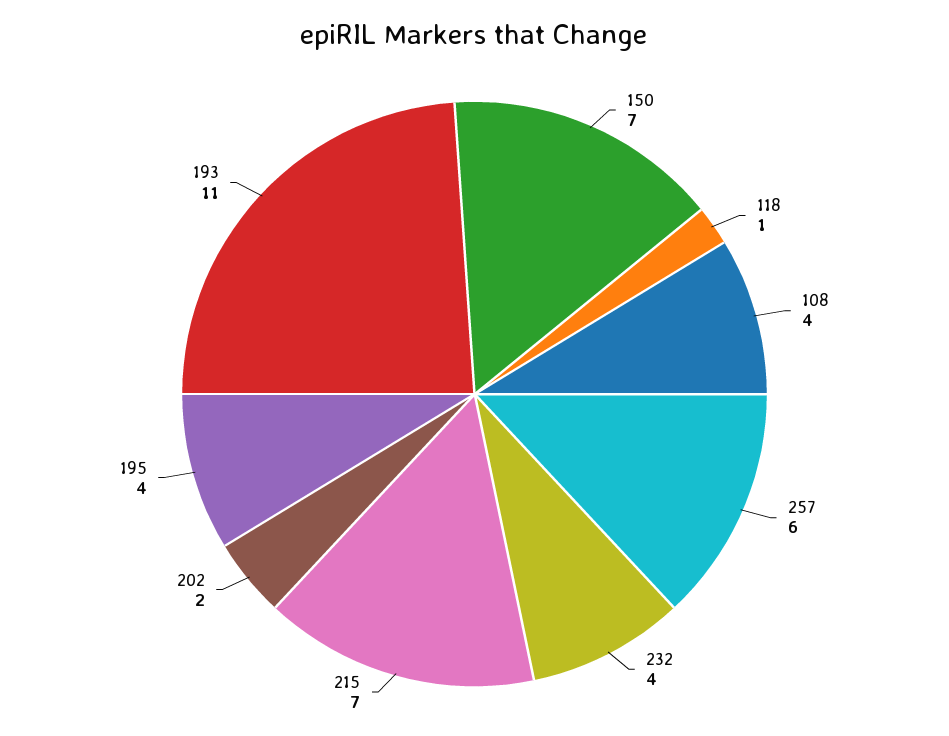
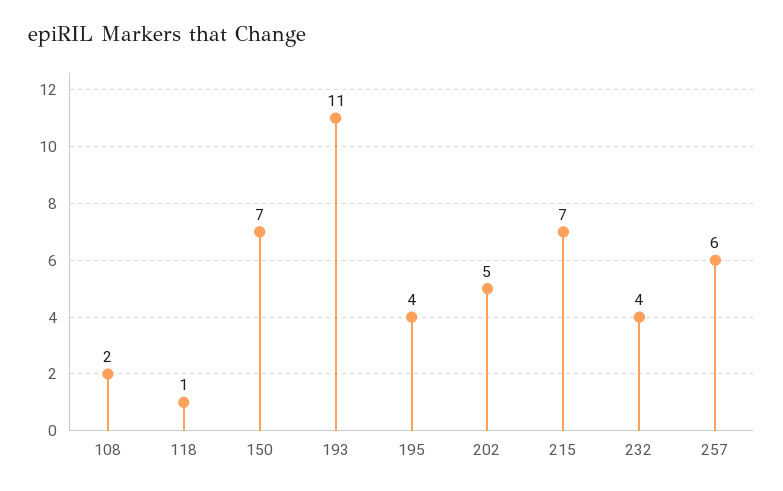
108: 4 -> 2
202: 2 -> 5

